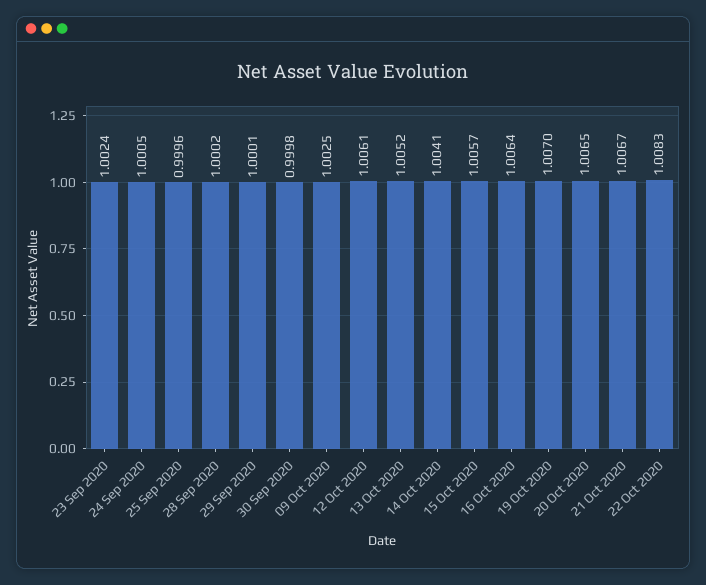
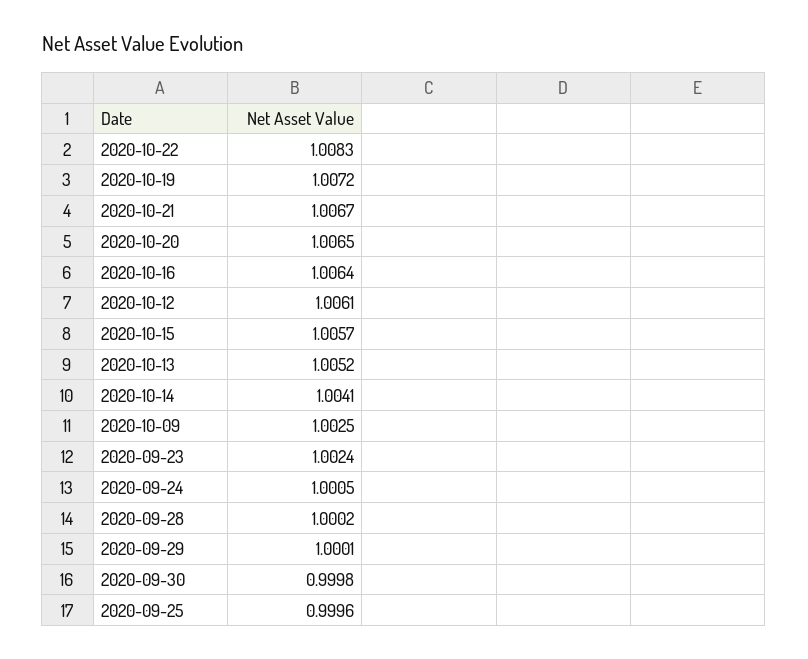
19 Oct 2020: 1.007 -> 1.0072

